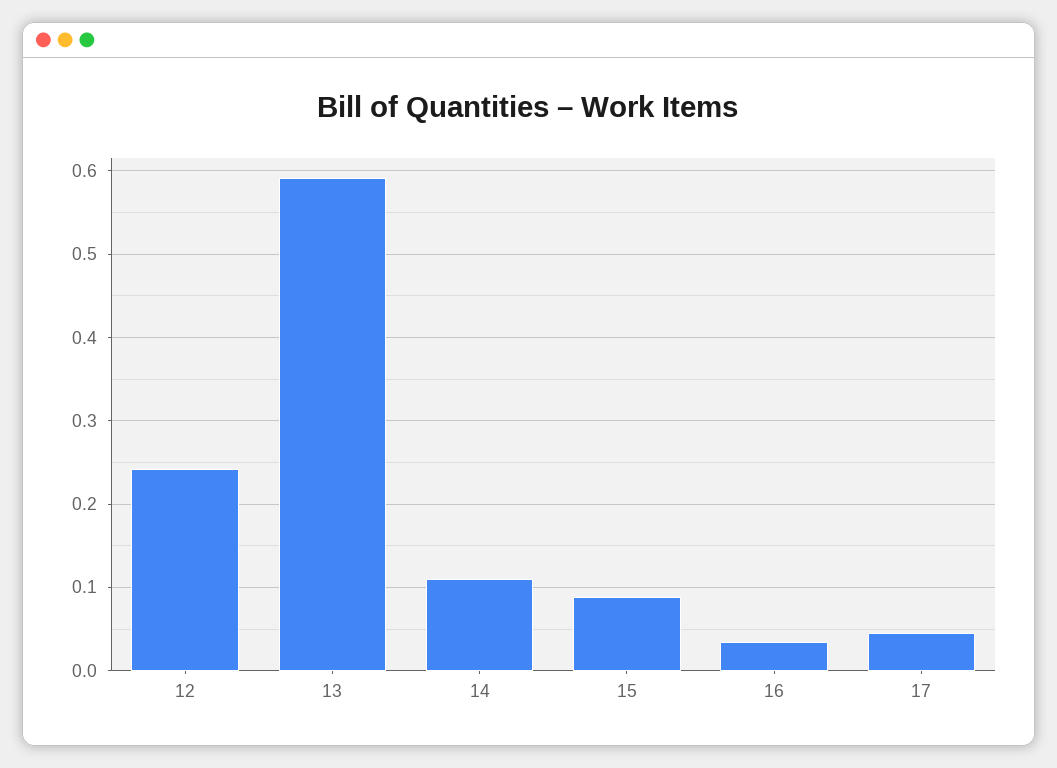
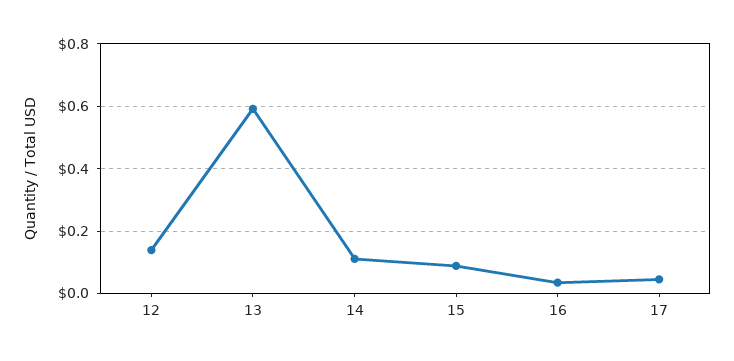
12: 0.24 -> 0.14

